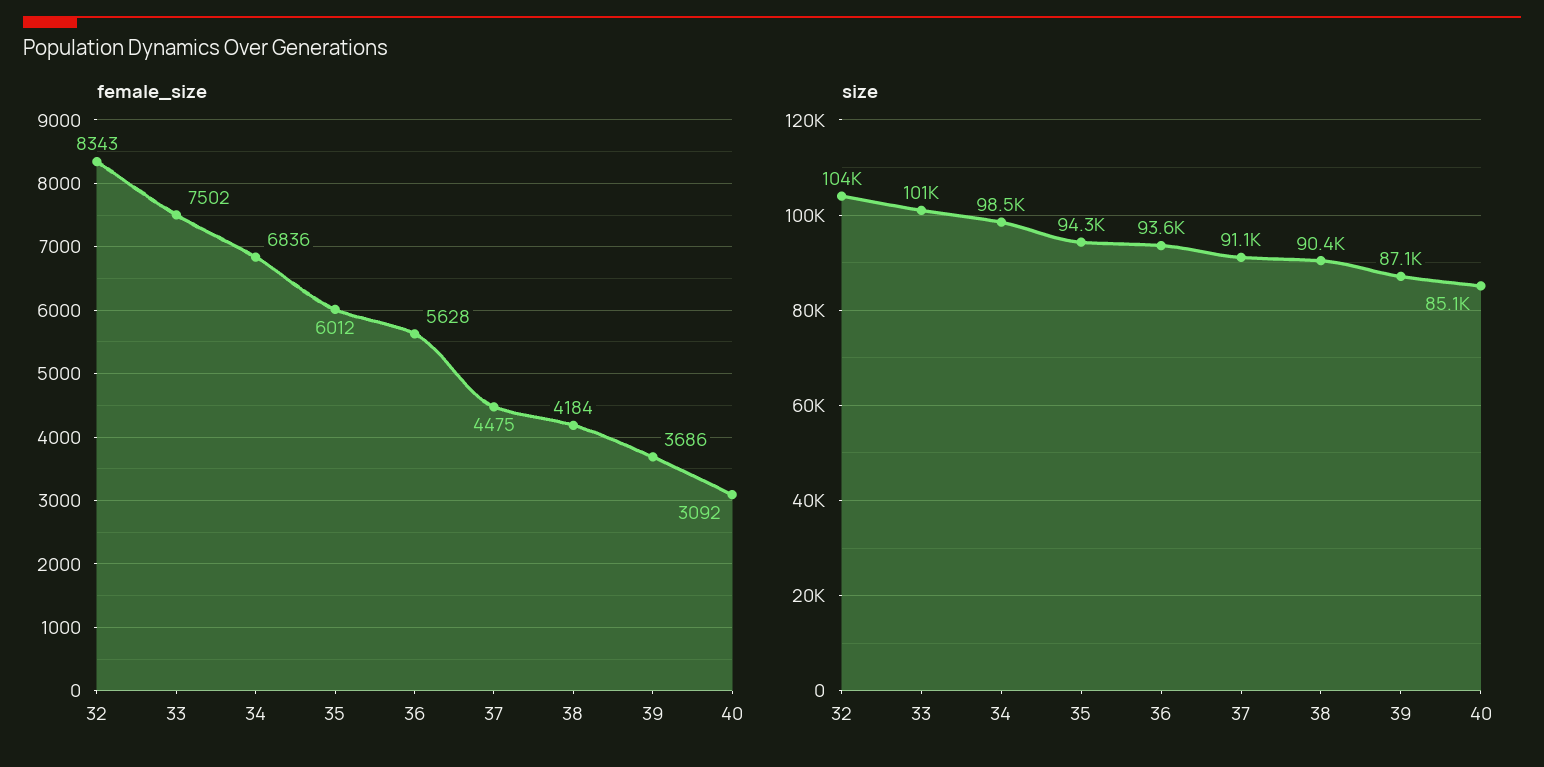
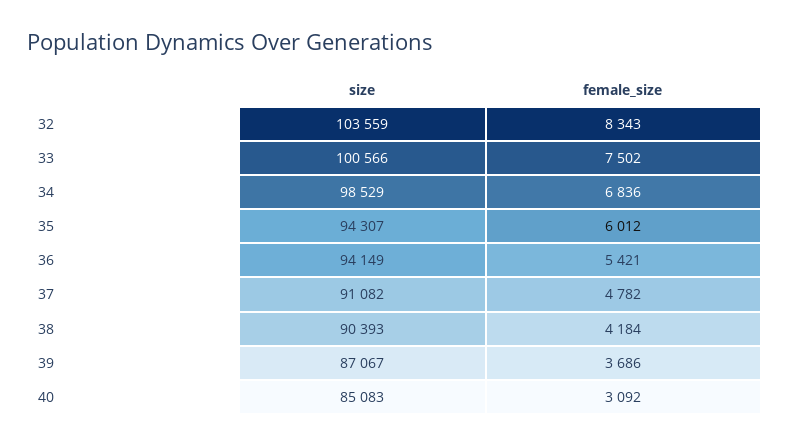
female_size, 36: 5628 -> 5421
female_size, 37: 4475 -> 4782
size, 36: 93600 -> 94149

